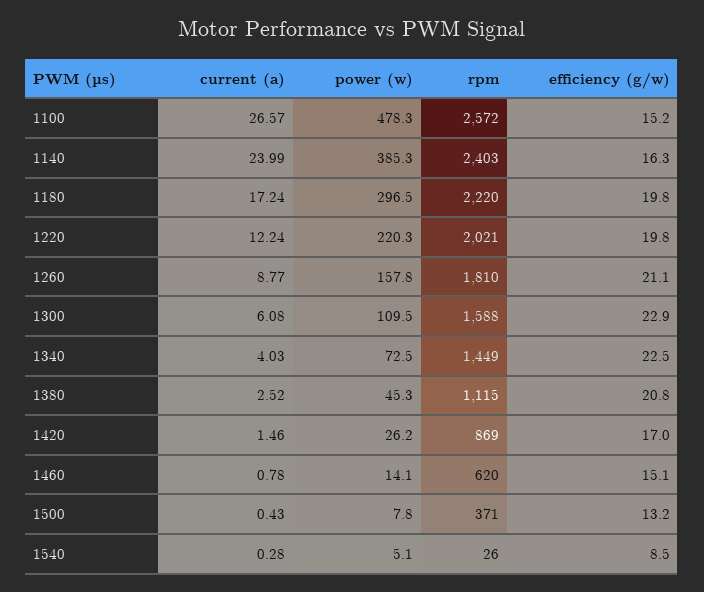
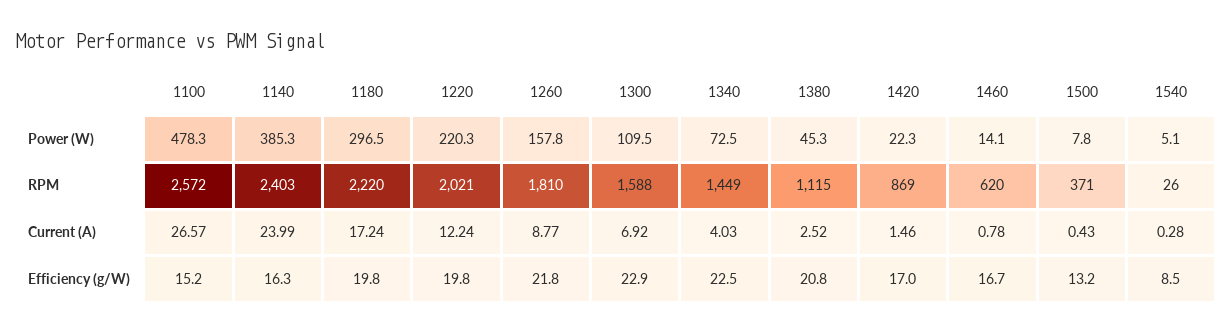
efficiency (g/w), 1260: 21.1 -> 21.8
current (a), 1300: 6.08 -> 6.92
power (w), 1420: 26.2 -> 22.3
efficiency (g/w), 1460: 15.1 -> 16.7

